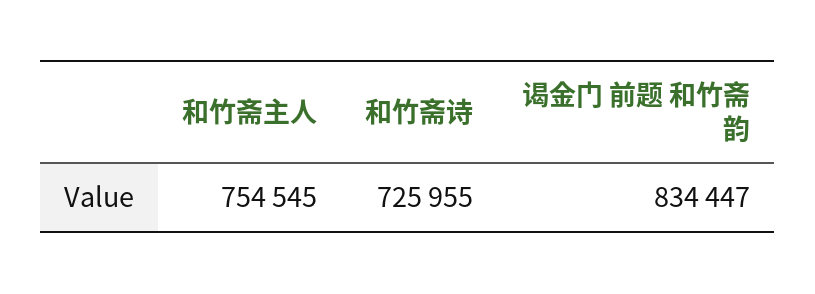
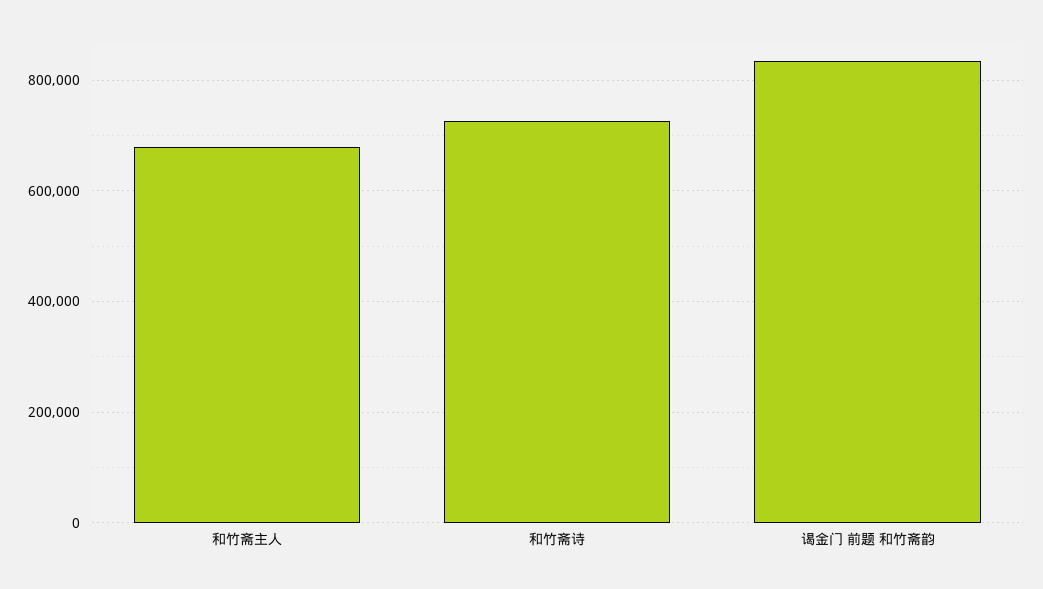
和竹斋主人: 754545 -> 680000

